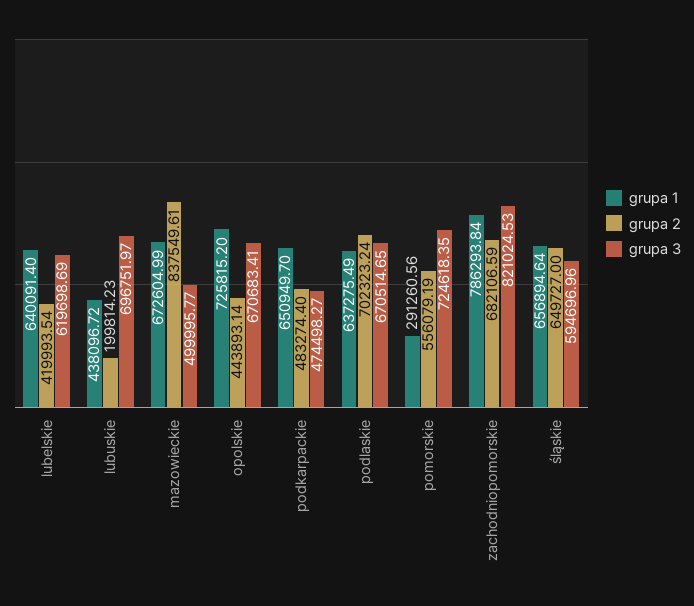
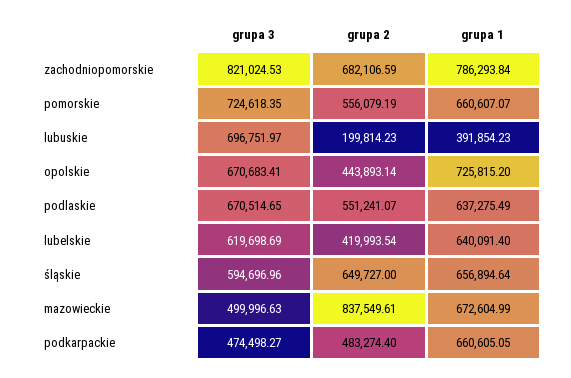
grupa 1, lubuskie: 438096.72 -> 391854.23
grupa 3, mazowieckie: 499995.77 -> 499996.63
grupa 1, podkarpackie: 650949.7 -> 660605.05
grupa 2, podlaskie: 702323.24 -> 551241.07
grupa 1, pomorskie: 291260.56 -> 660607.07

